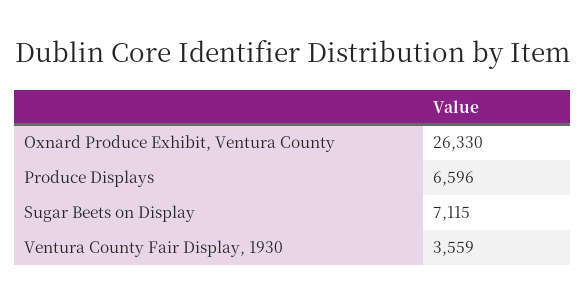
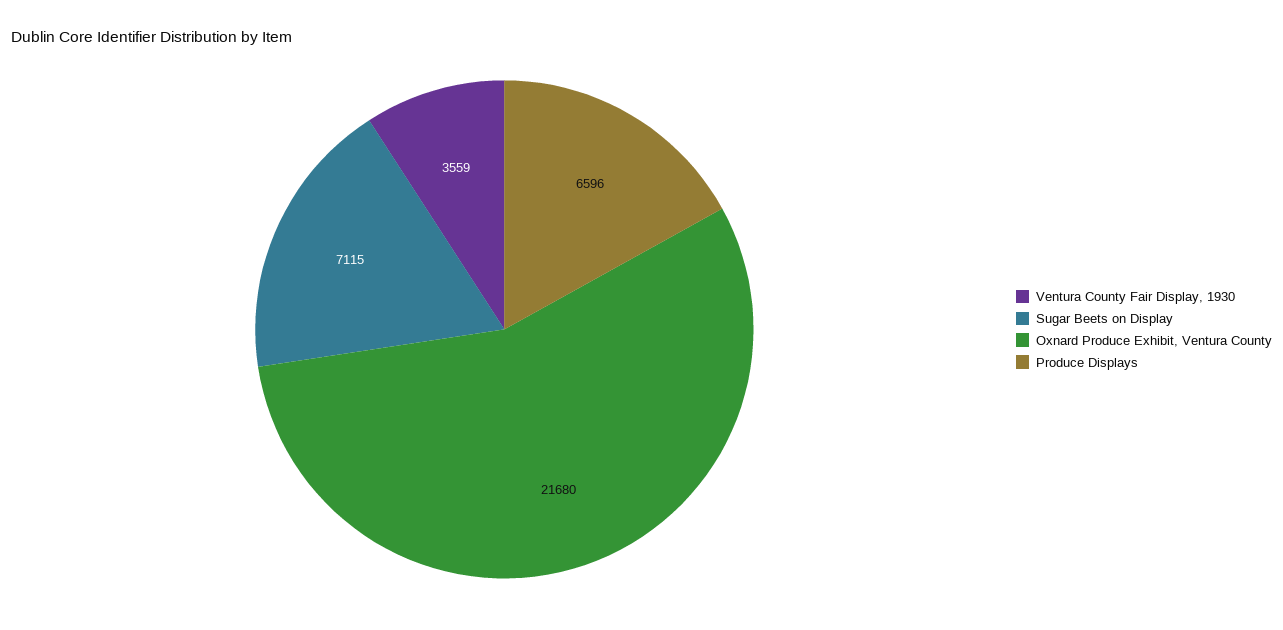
Oxnard Produce Exhibit, Ventura County: 26330 -> 21680

